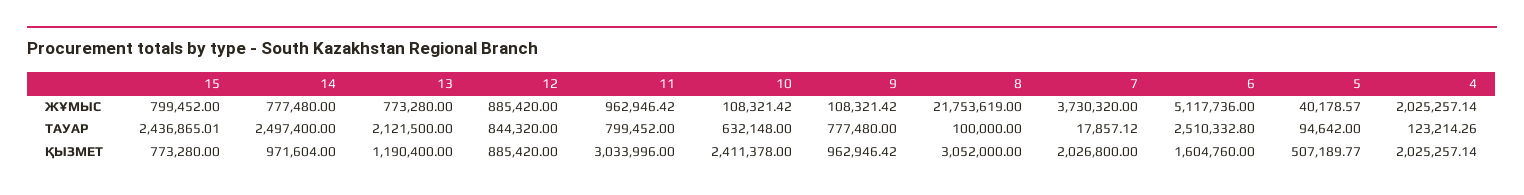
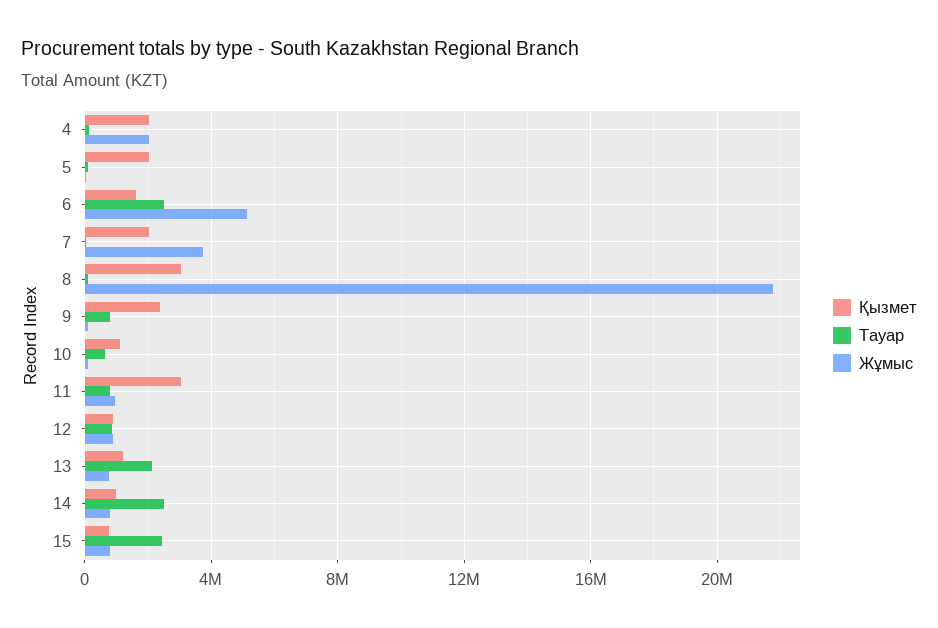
ҚЫЗМЕТ, 10: 2411378 -> 1000000
ҚЫЗМЕТ, 9: 962946.42 -> 2500000
ҚЫЗМЕТ, 5: 507189.77 -> 2000000

